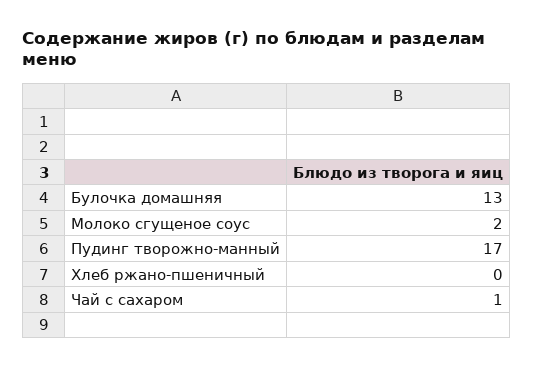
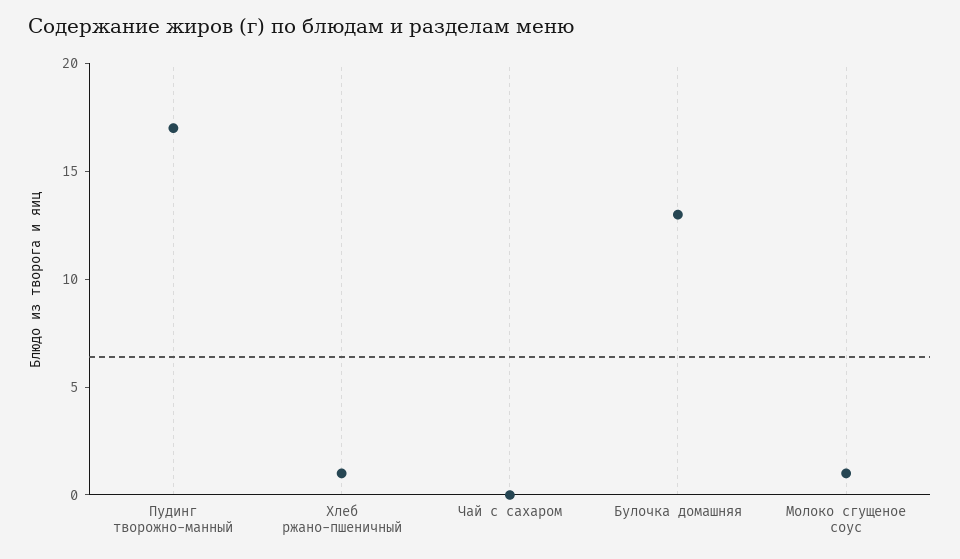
Молоко сгущеное соус: 2 -> 1
Хлеб ржано-пшеничный: 0 -> 1
Чай с сахаром: 1 -> 0

